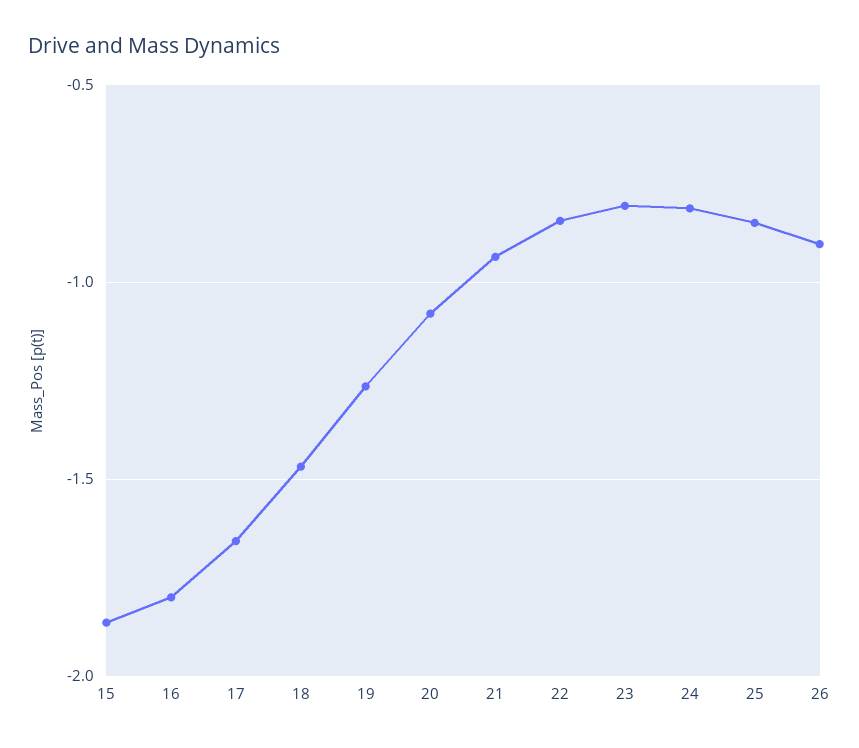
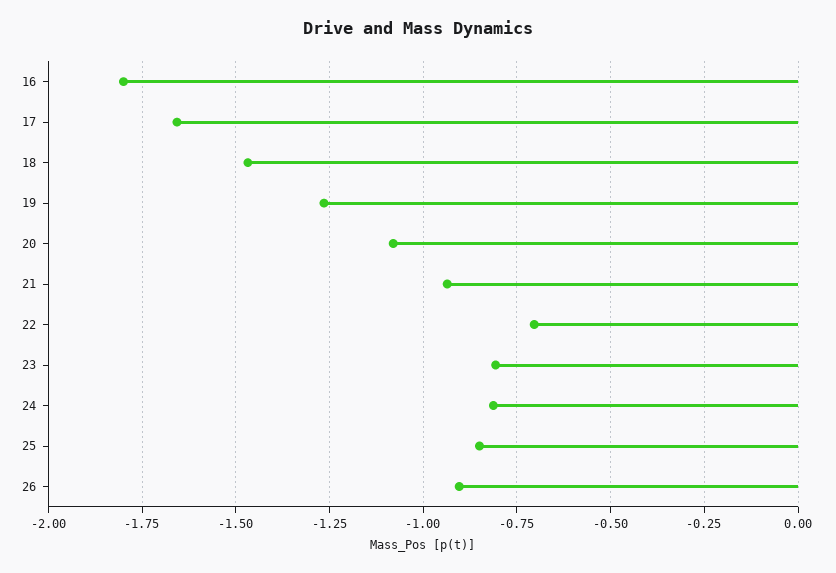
15: -1.85 -> none
22: -0.85 -> -0.7

